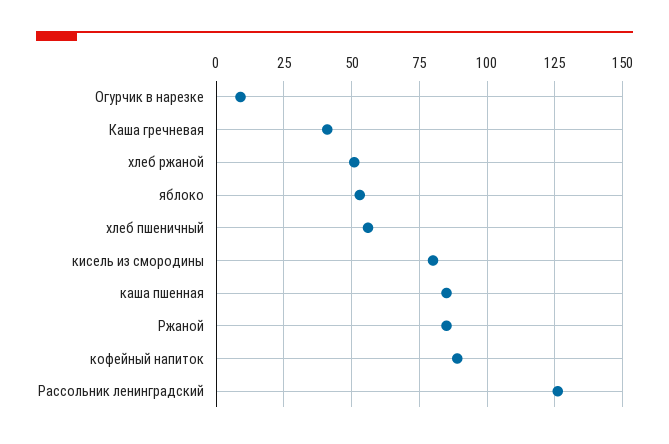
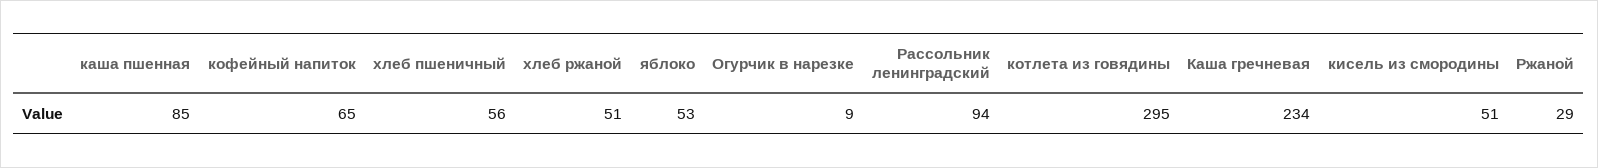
Каша гречневая: 40 -> 234
кисель из смородины: 80 -> 51
Ржаной: 85 -> 29
кофейный напиток: 90 -> 65
Рассольник ленинградский: 125 -> 94
котлета из говядины: none -> 295

